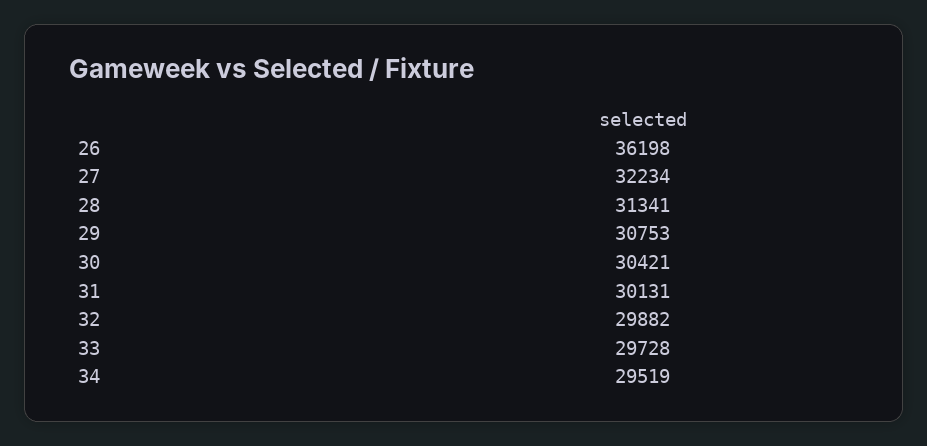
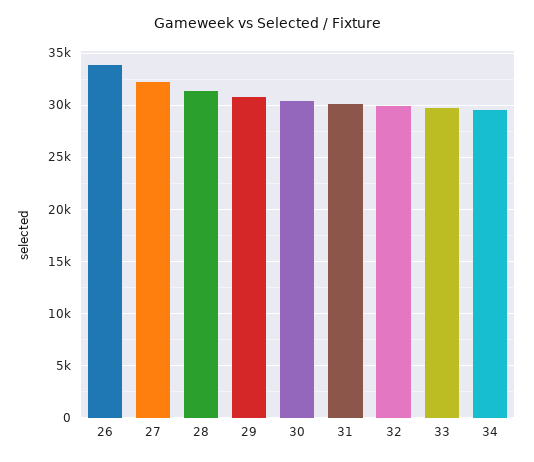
26: 36198 -> 34000

